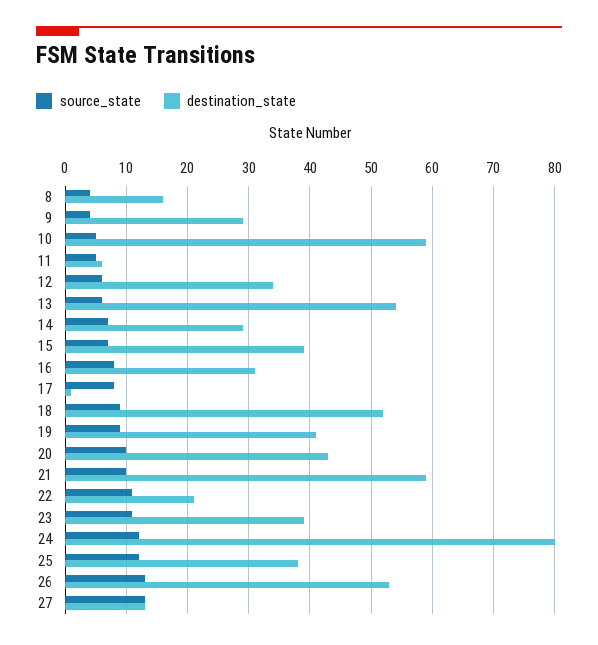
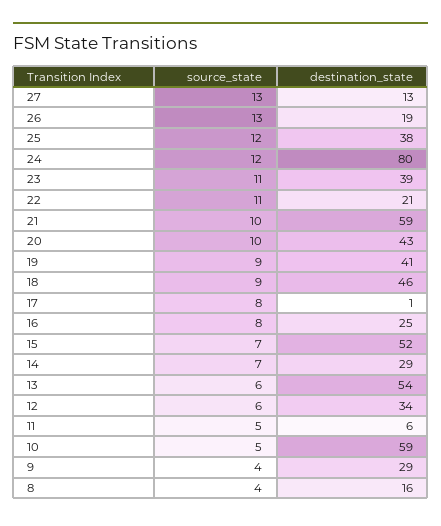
destination_state, 15: 39 -> 52
destination_state, 16: 31 -> 25
destination_state, 18: 52 -> 46
destination_state, 26: 53 -> 19

